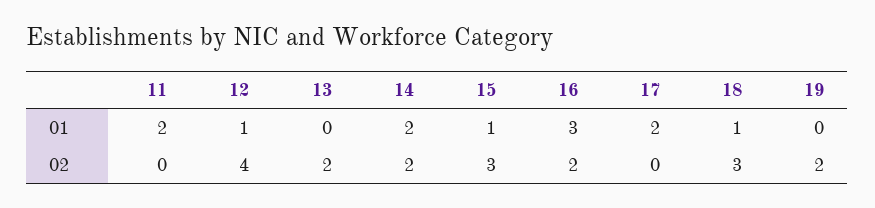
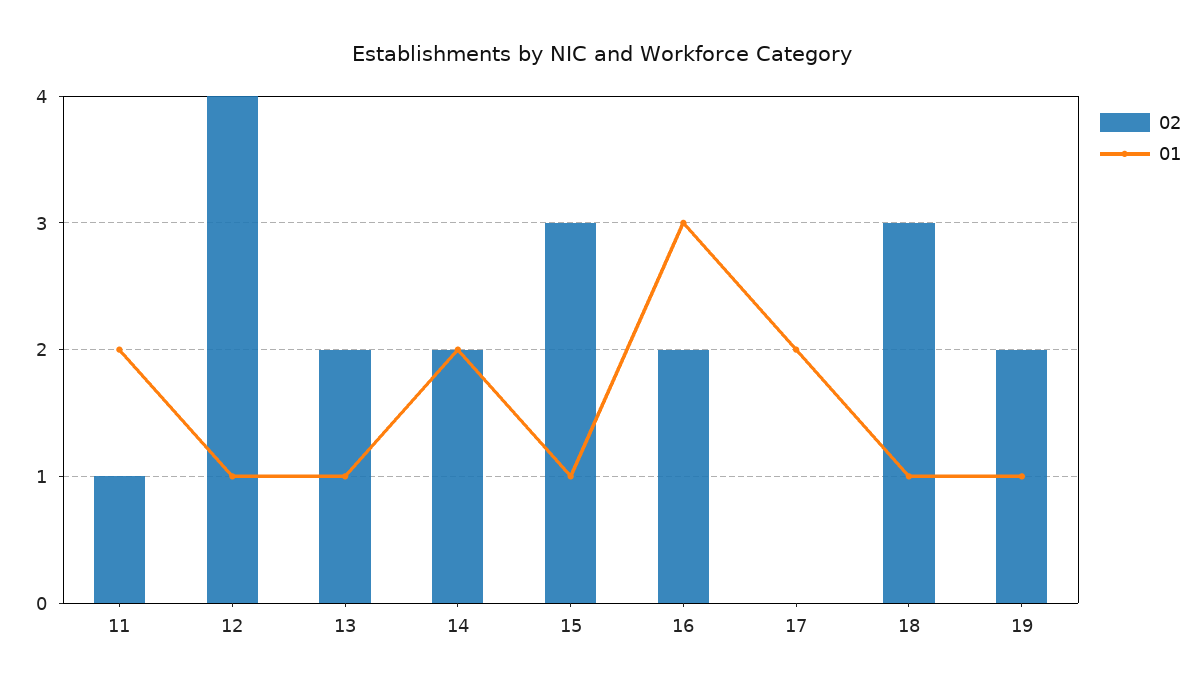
01, 13: 0 -> 1
01, 19: 0 -> 1
02, 11: 0 -> 1

